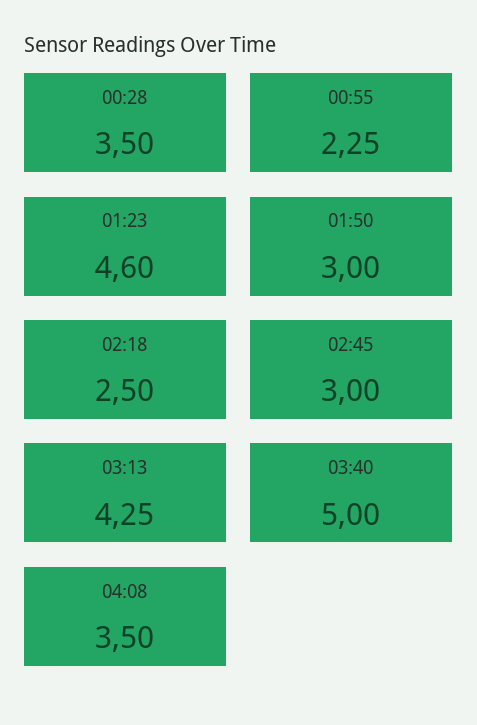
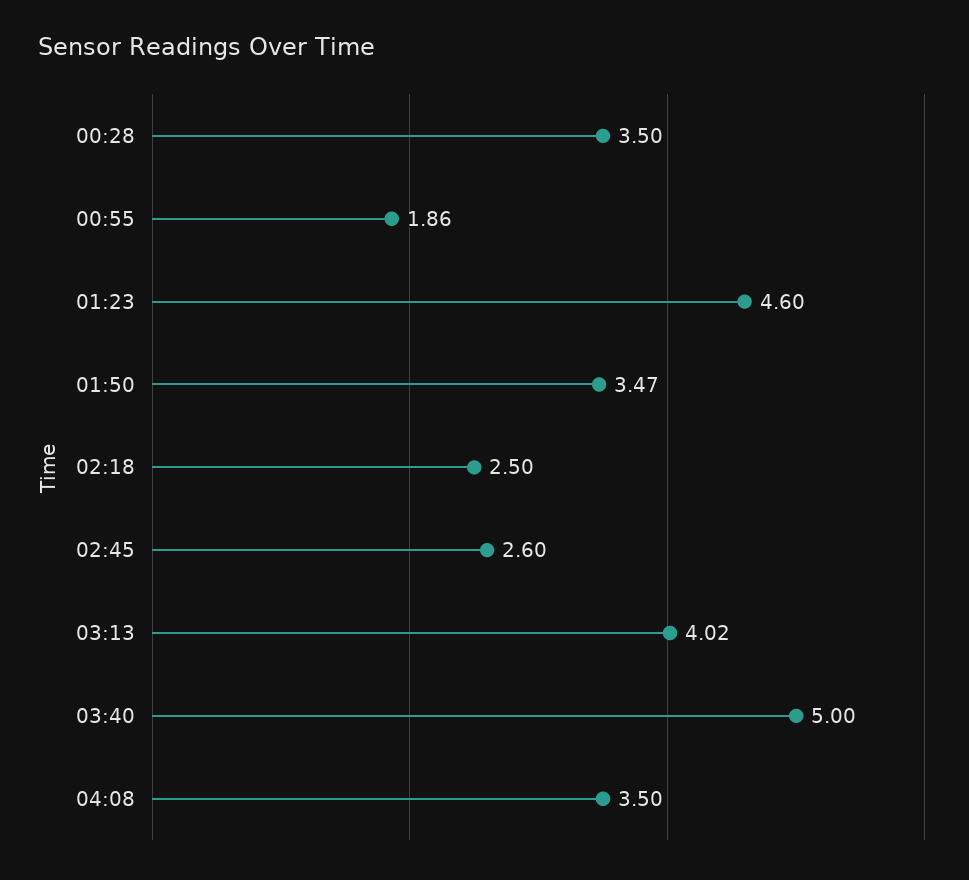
00:55: 2.25 -> 1.86
01:50: 3 -> 3.47
02:45: 3 -> 2.6
03:13: 4.25 -> 4.02

